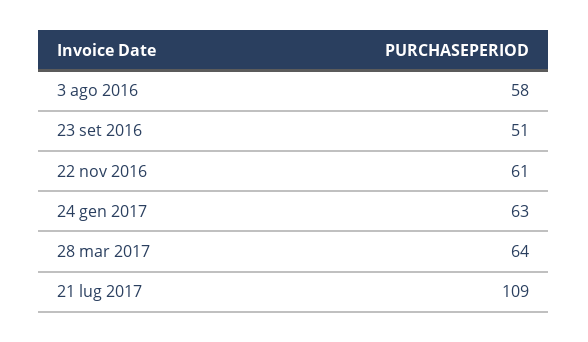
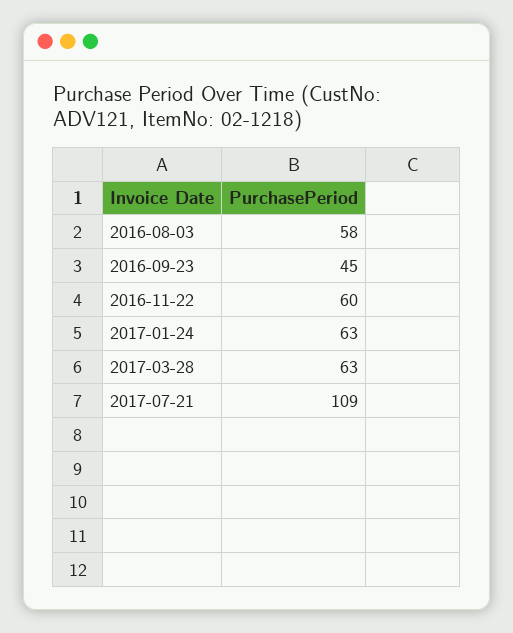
23 set 2016: 51 -> 45
22 nov 2016: 61 -> 60
28 mar 2017: 64 -> 63

